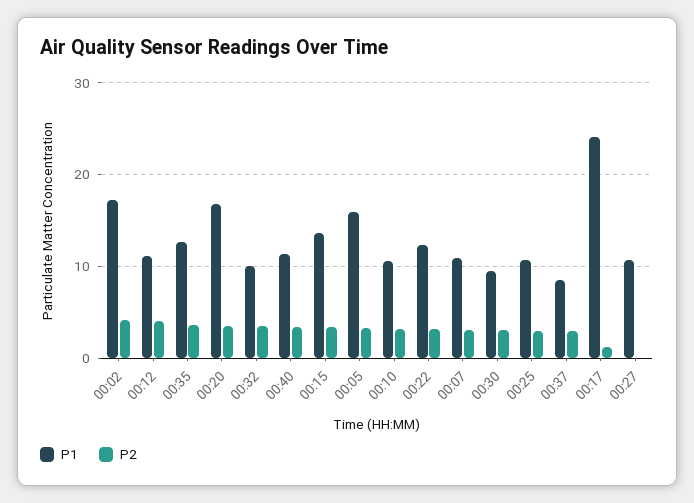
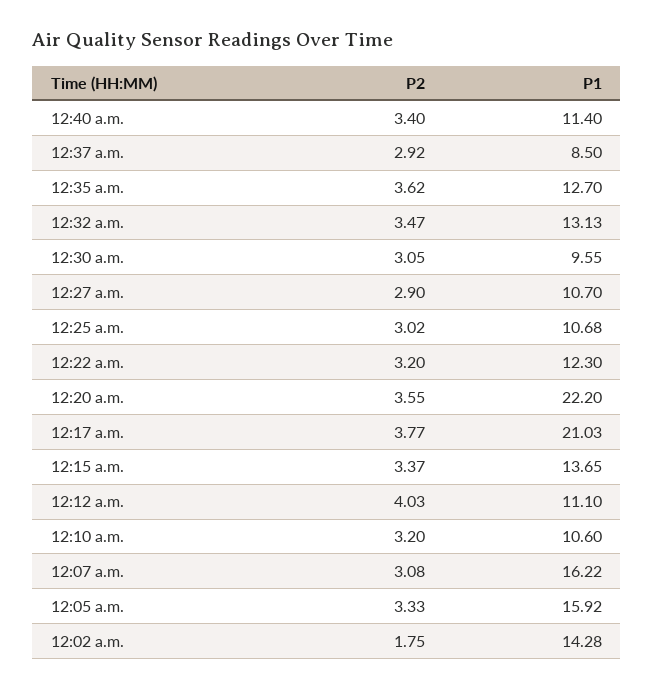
P1, 00:02: 17 -> 14.28
P2, 00:02: 4 -> 1.75
P1, 00:20: 17 -> 22.2
P1, 00:32: 10 -> 13.13
P1, 00:07: 11 -> 16.22
P1, 00:17: 24 -> 21.03
P2, 00:17: 1 -> 3.77
P2, 00:27: 0 -> 2.9

